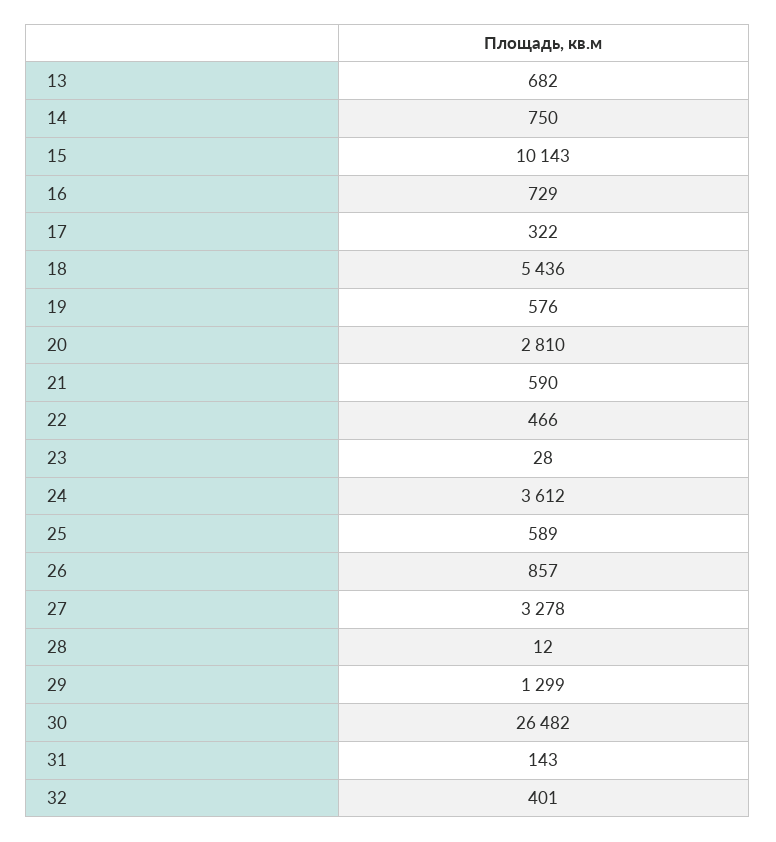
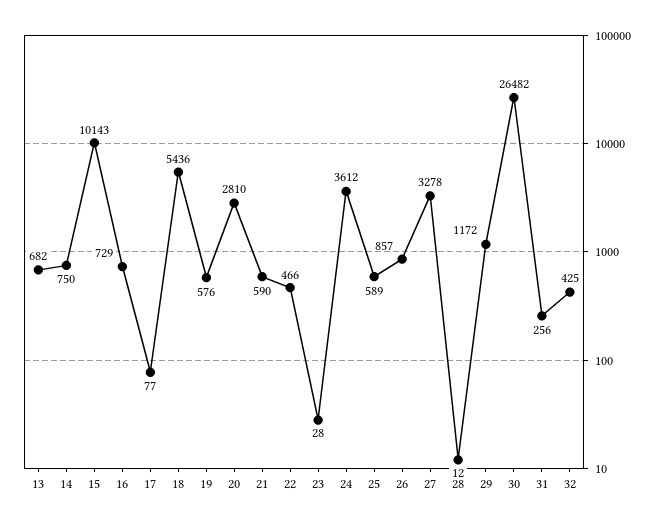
17: 322 -> 77
29: 1299 -> 1172
31: 143 -> 256
32: 401 -> 425

